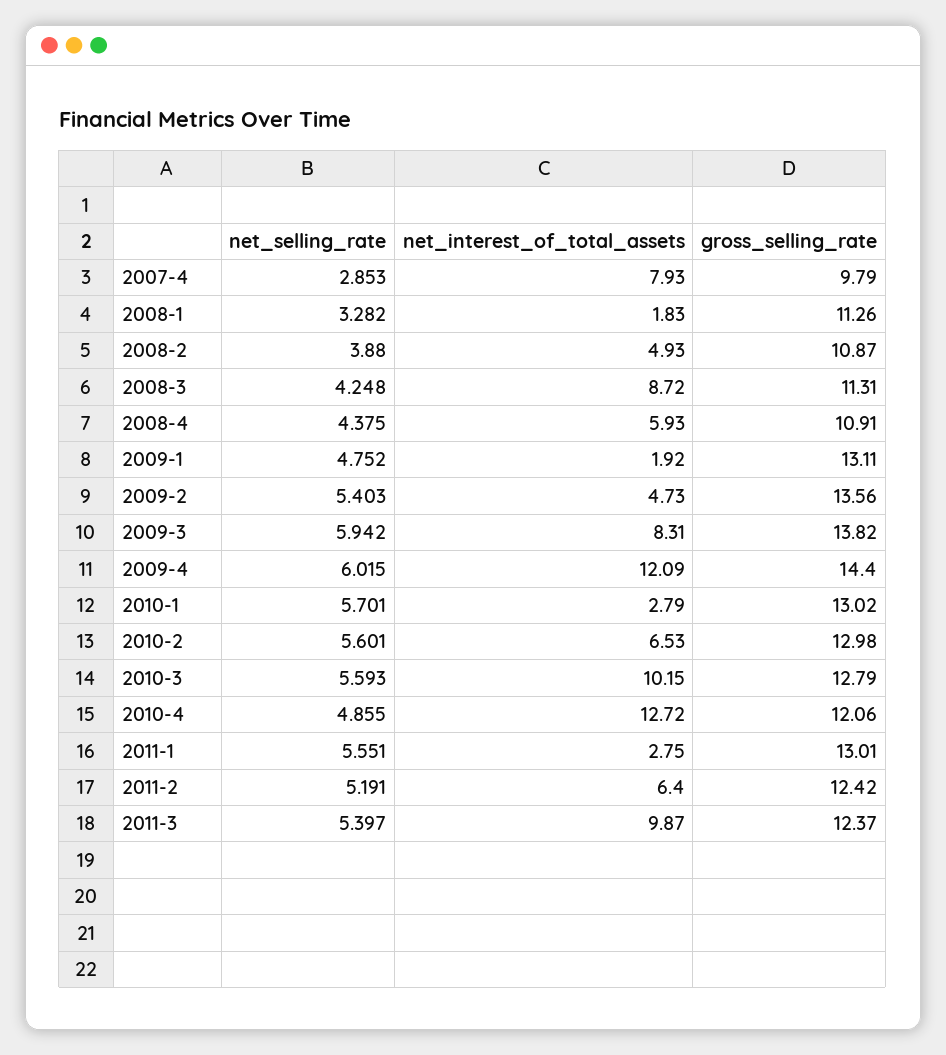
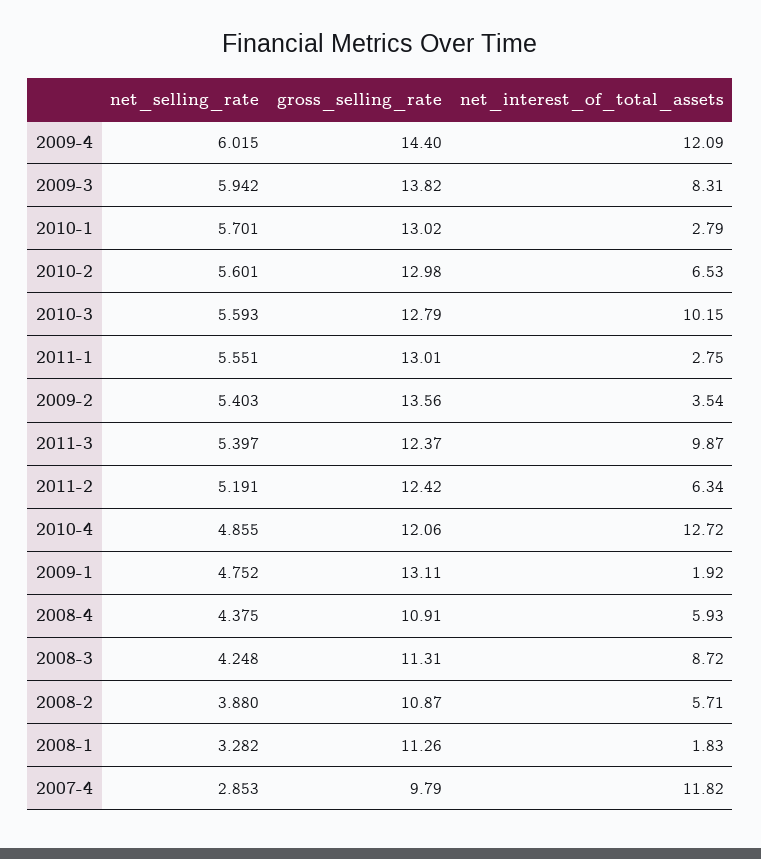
net_interest_of_total_assets, 2007-4: 7.93 -> 11.82
net_interest_of_total_assets, 2008-2: 4.93 -> 5.71
net_interest_of_total_assets, 2009-2: 4.73 -> 3.54
net_interest_of_total_assets, 2011-2: 6.4 -> 6.34

